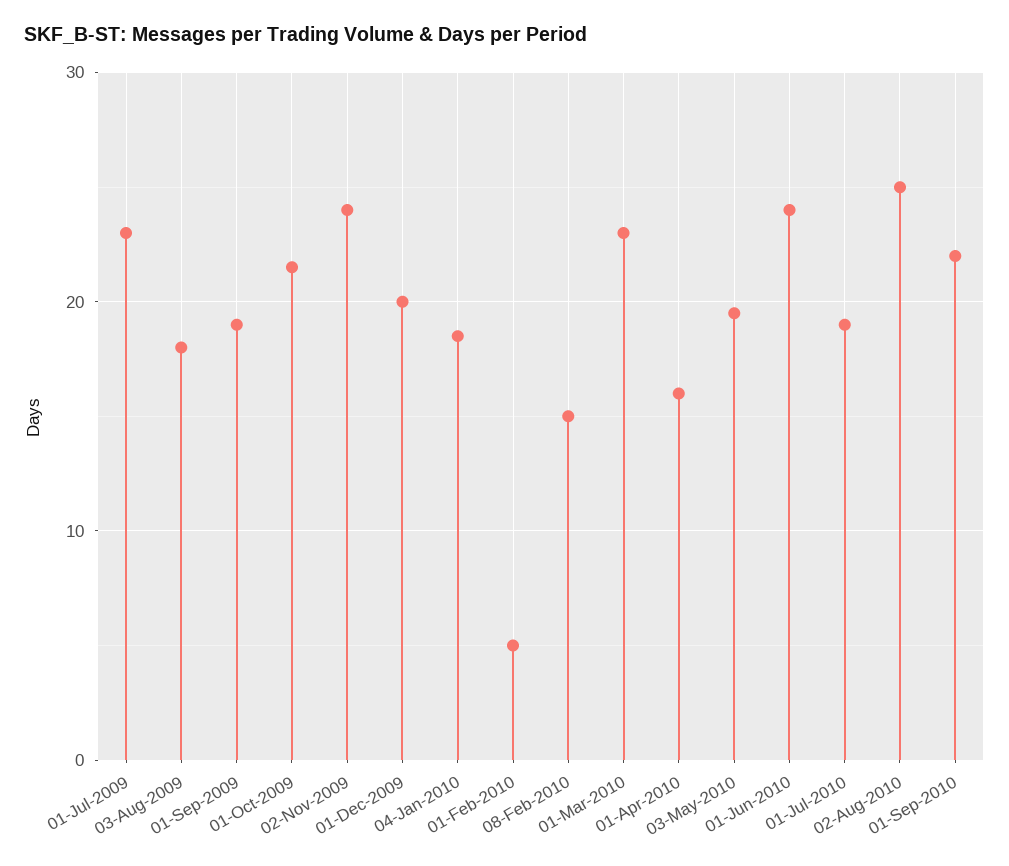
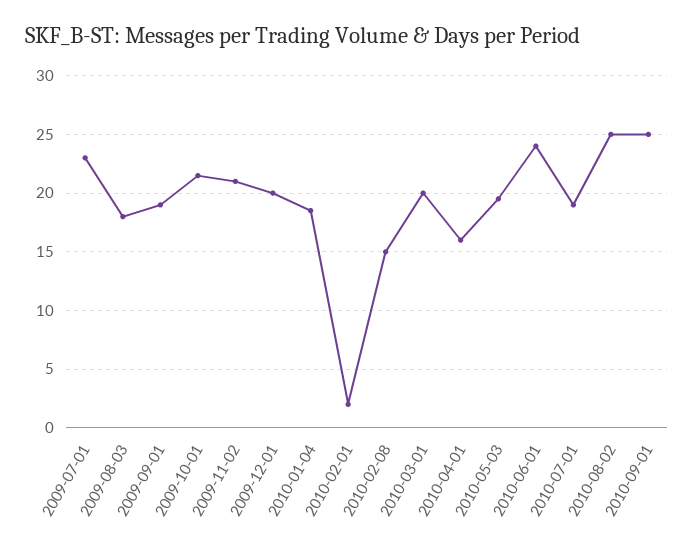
02-Nov-2009: 24 -> 21
01-Feb-2010: 5 -> 2
01-Mar-2010: 23 -> 20
01-Sep-2010: 22 -> 25

